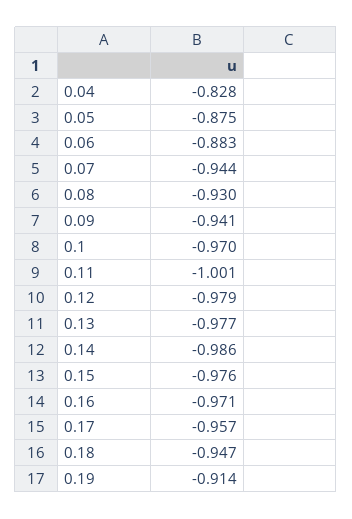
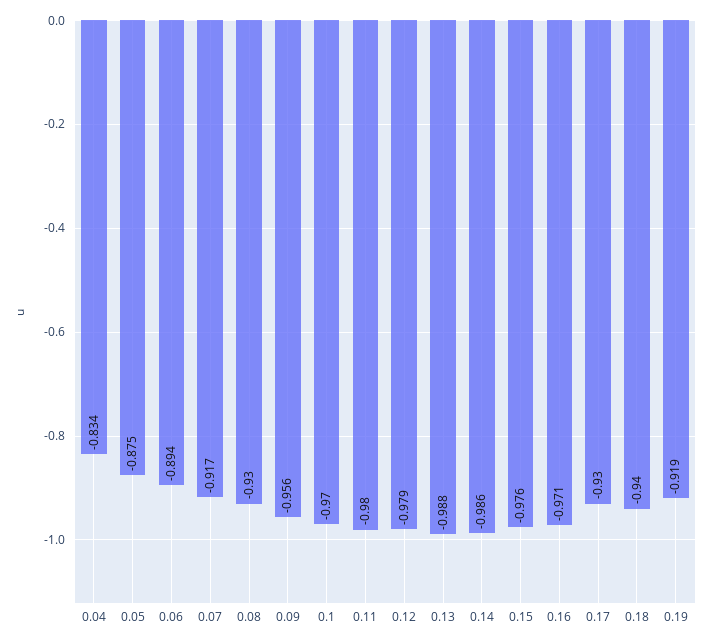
0.04: -0.828 -> -0.834
0.06: -0.883 -> -0.894
0.07: -0.944 -> -0.917
0.09: -0.941 -> -0.956
0.11: -1.001 -> -0.98
0.13: -0.977 -> -0.988
0.17: -0.957 -> -0.93
0.18: -0.947 -> -0.94
0.19: -0.914 -> -0.919

